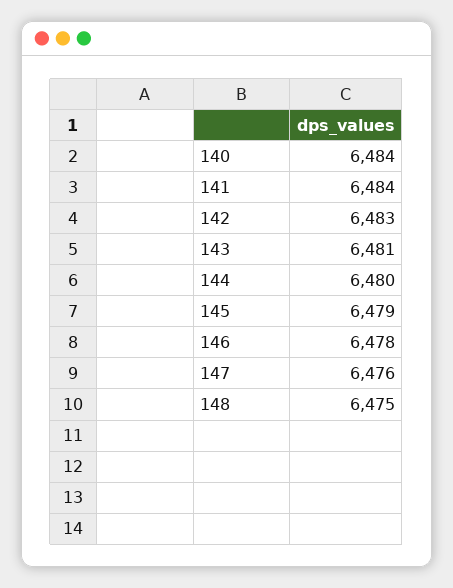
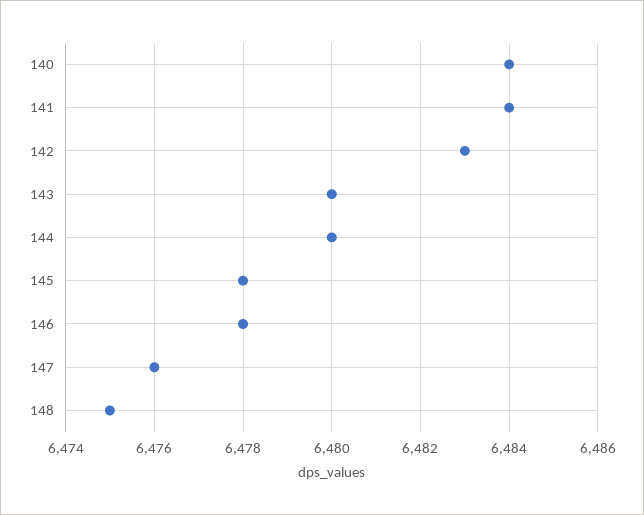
143: 6481 -> 6480
145: 6479 -> 6478

